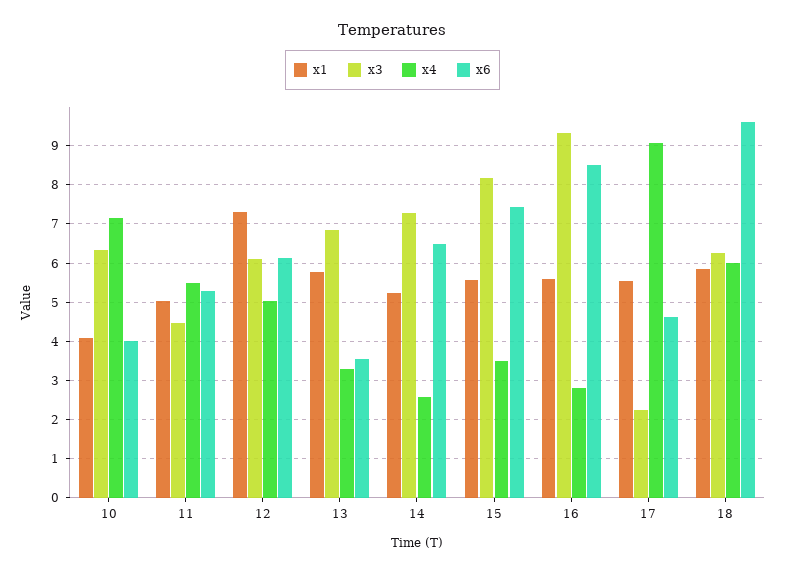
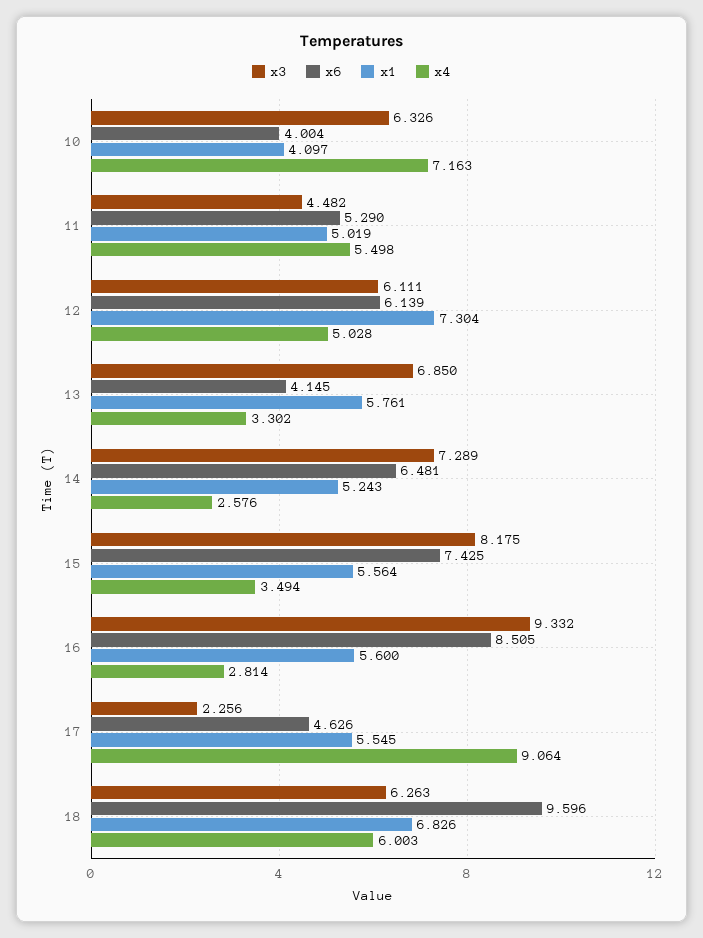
x6, 13: 3.6 -> 4.145
x1, 18: 5.8 -> 6.826

